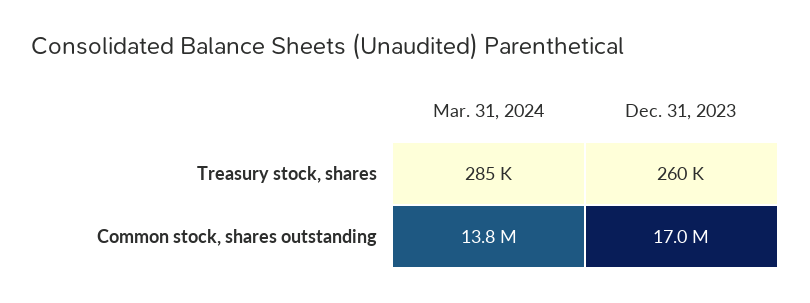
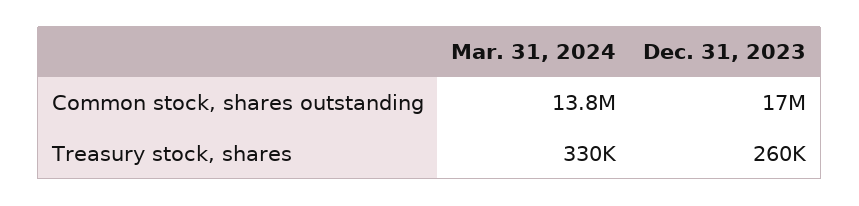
Mar. 31, 2024, Treasury stock, shares: 285000 -> 330000

